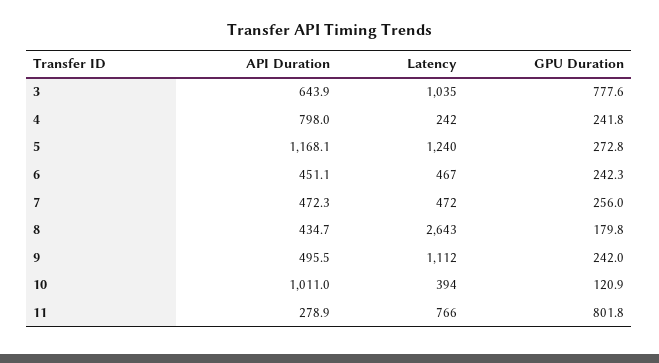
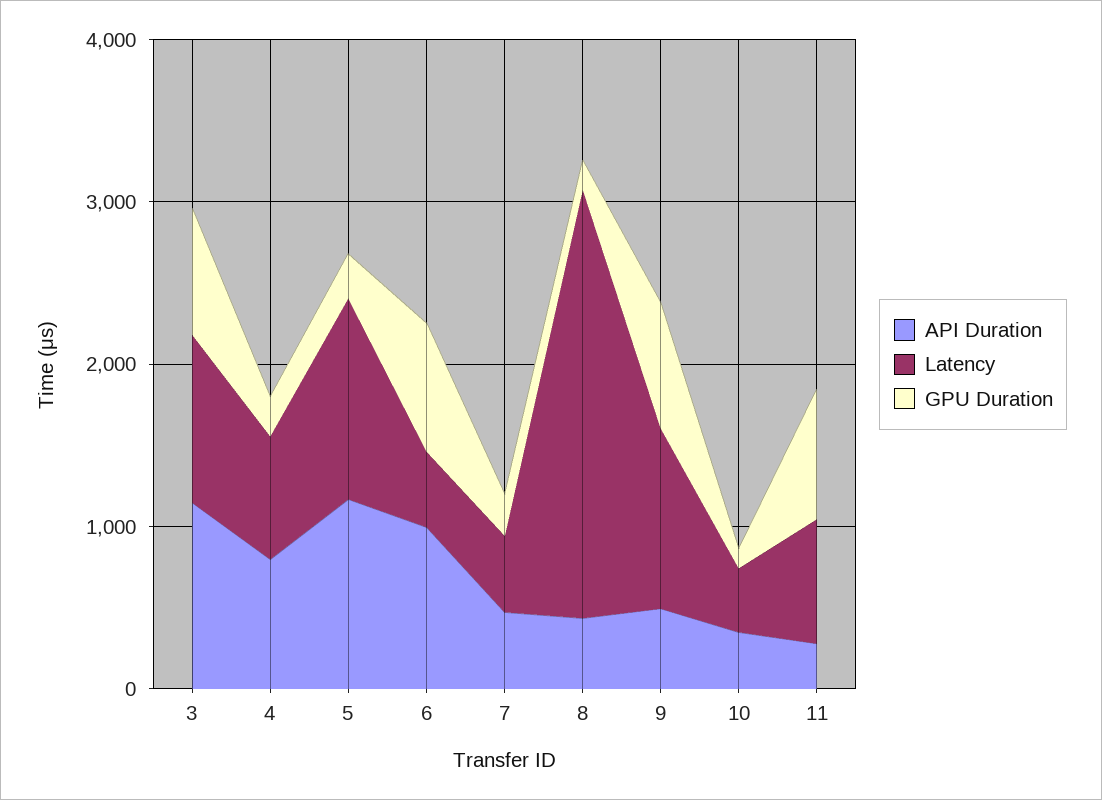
API Duration, 3: 643.9 -> 1200
Latency, 4: 242 -> 800
API Duration, 6: 451.1 -> 1000
GPU Duration, 6: 242.3 -> 800
GPU Duration, 9: 242 -> 800
API Duration, 10: 1011 -> 400

